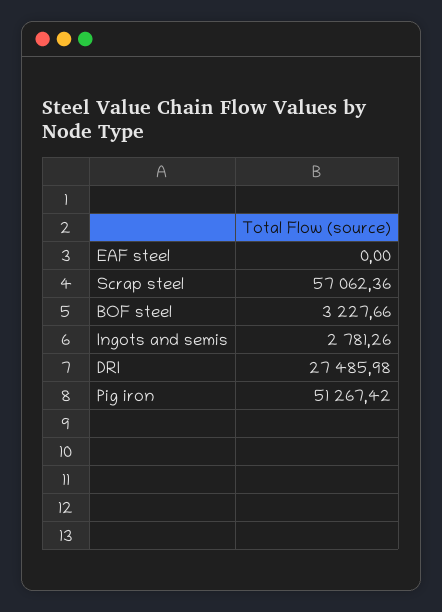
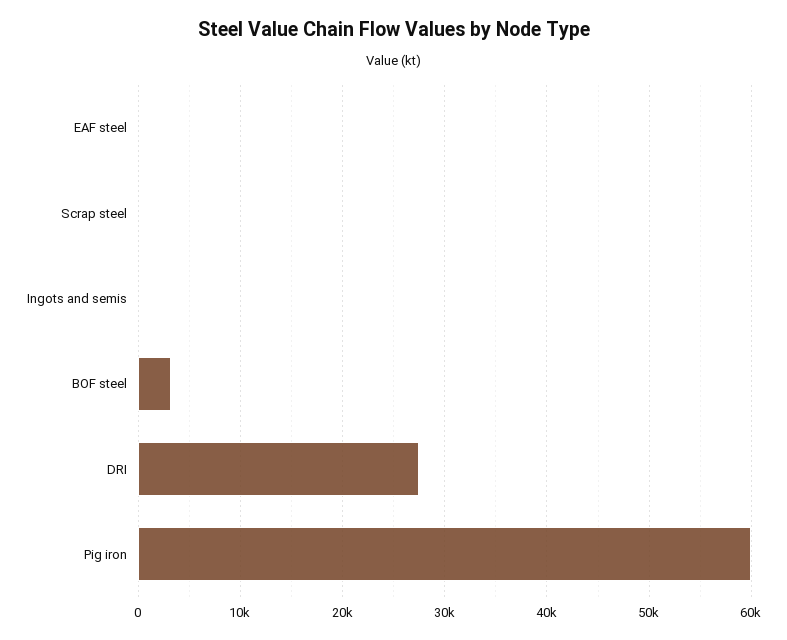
Scrap steel: 57062.36 -> 0
Ingots and semis: 2781.26 -> 0
Pig iron: 51267.42 -> 60000

